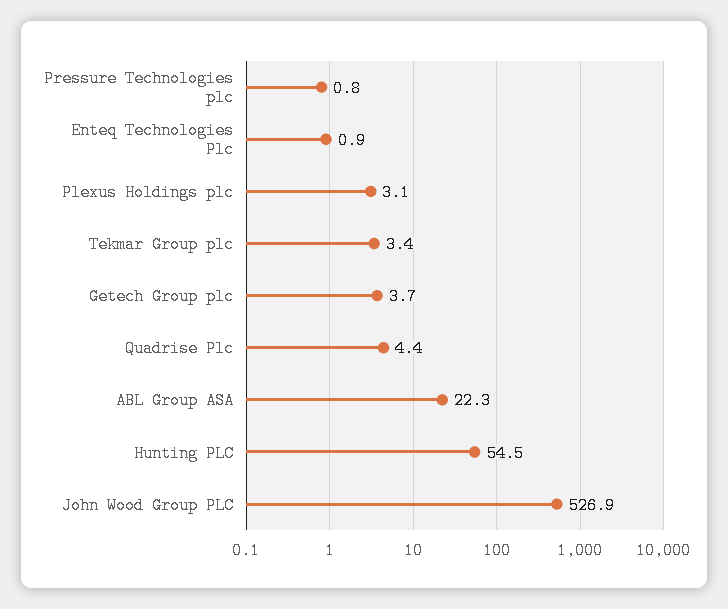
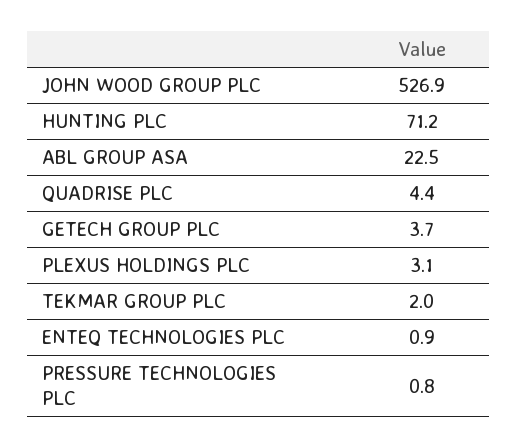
Tekmar Group plc: 3.4 -> 2
ABL Group ASA: 22.3 -> 22.5
Hunting PLC: 54.5 -> 71.2

